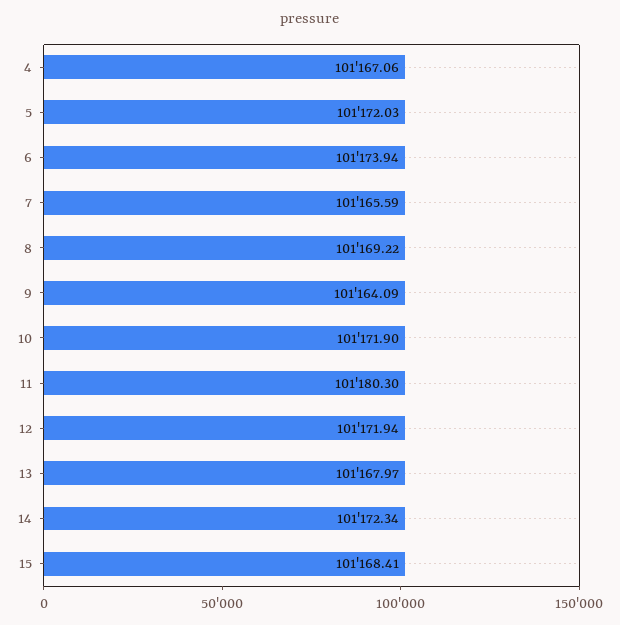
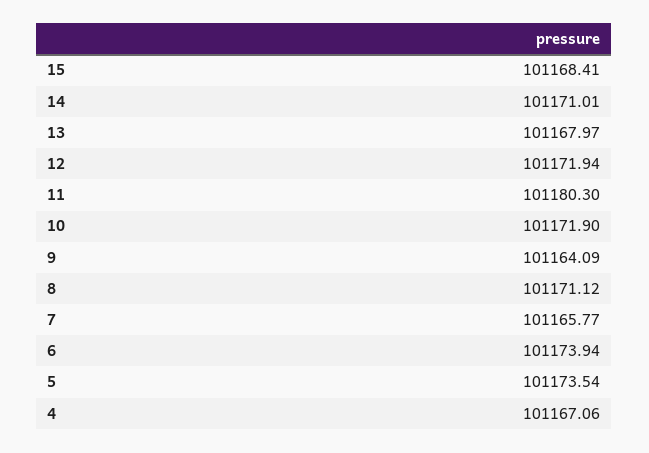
5: 101172.03 -> 101173.54
7: 101165.59 -> 101165.77
8: 101169.22 -> 101171.12
14: 101172.34 -> 101171.01

